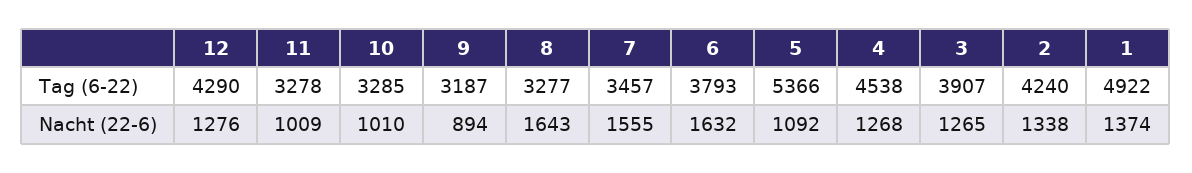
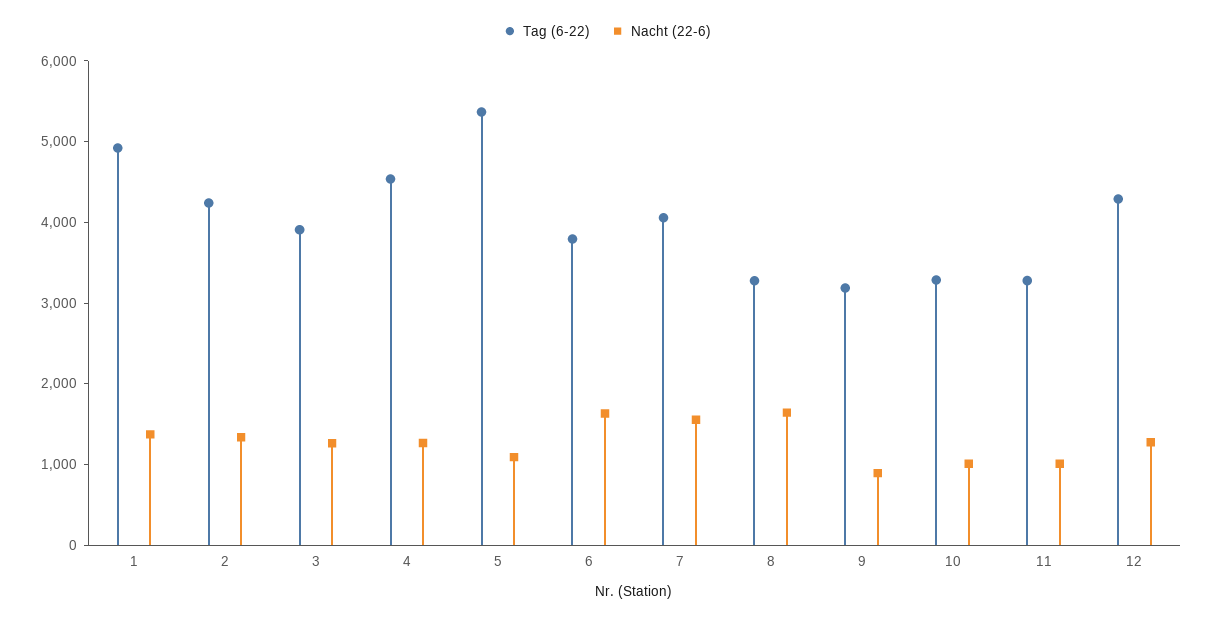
Tag (6-22), 7: 3457 -> 4000

